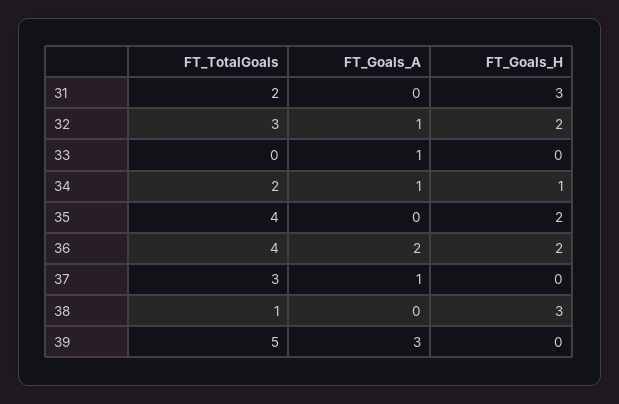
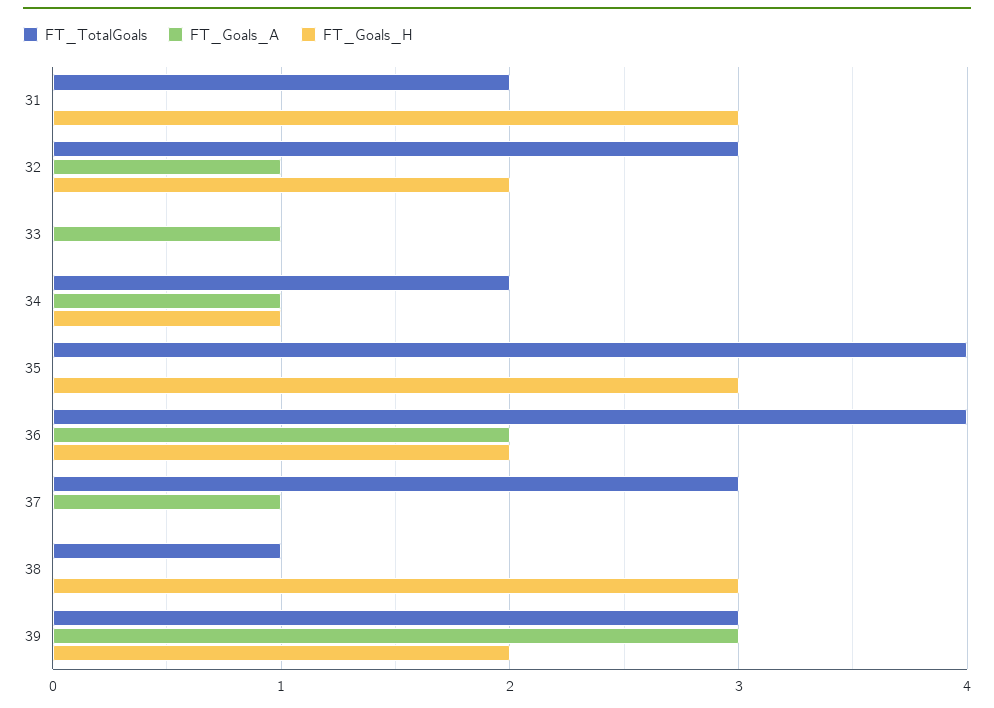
FT_Goals_H, 35: 2 -> 3
FT_TotalGoals, 39: 5 -> 3
FT_Goals_H, 39: 0 -> 2

